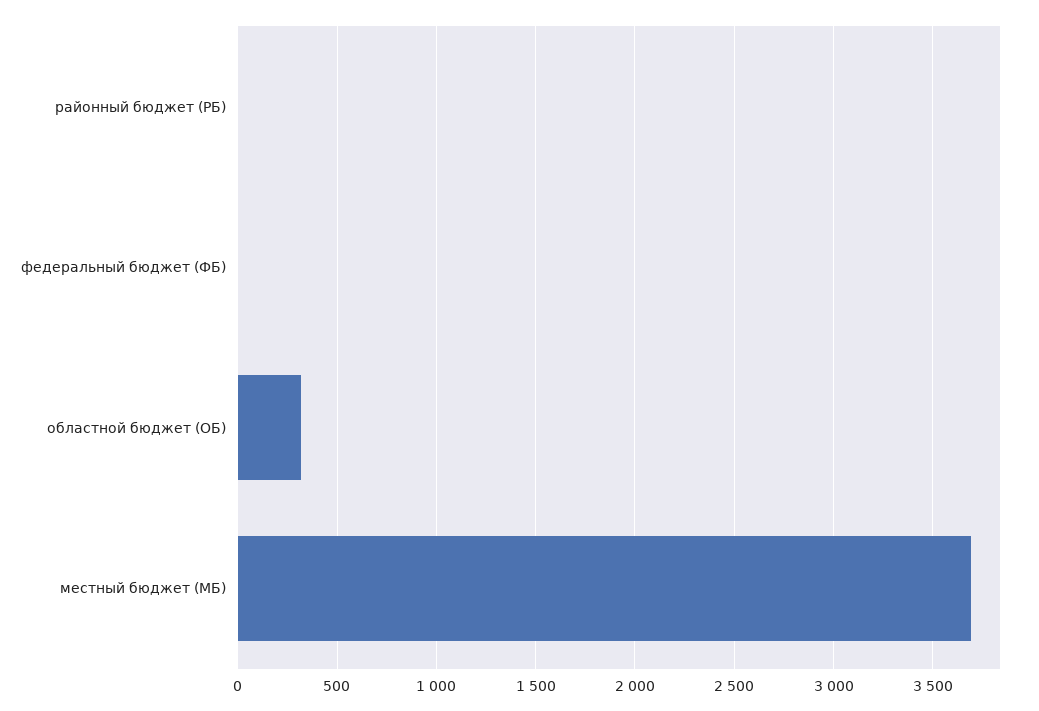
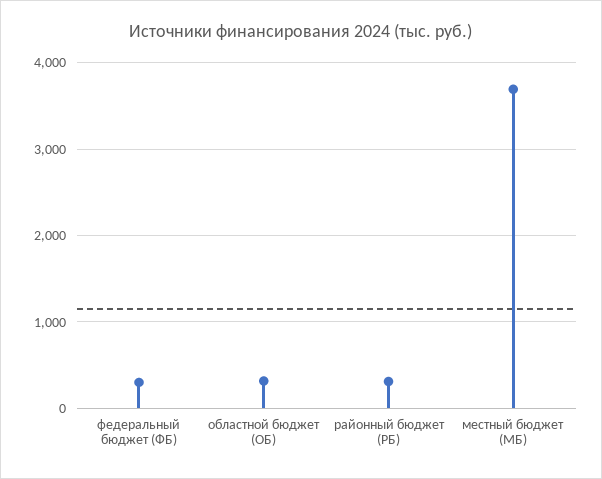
районный бюджет (РБ): 0 -> 300
федеральный бюджет (ФБ): 0 -> 300

